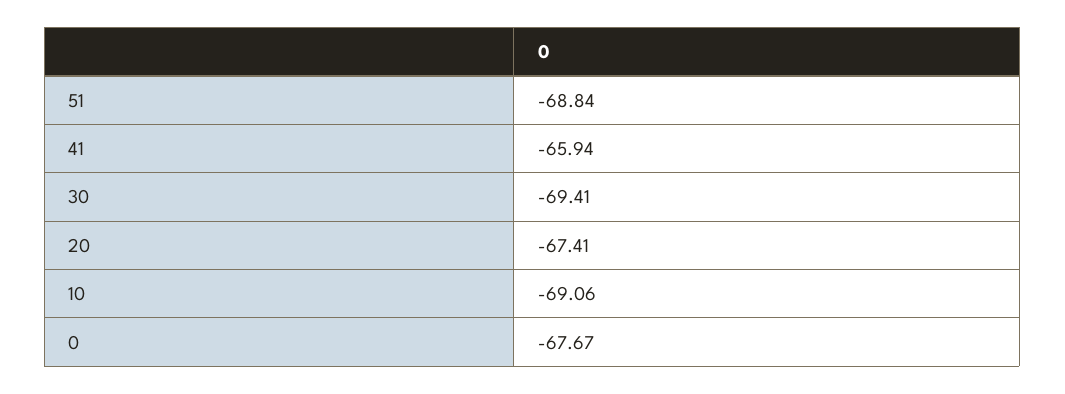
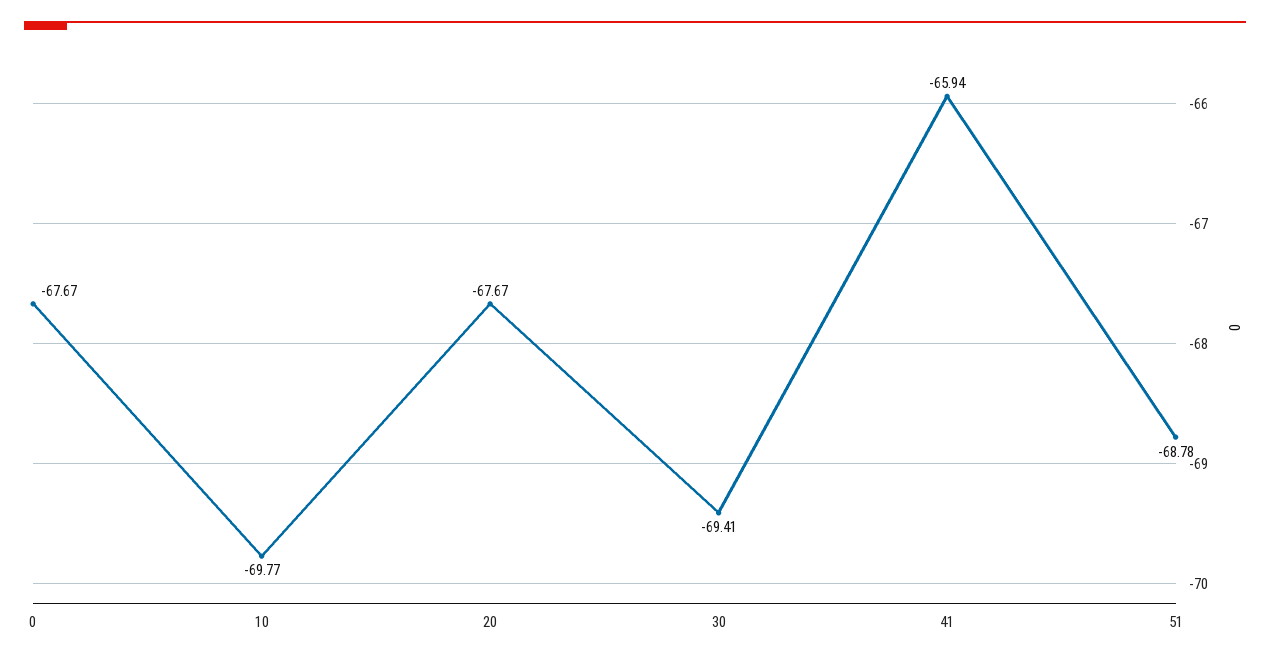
51: -68.84 -> -68.78
20: -67.41 -> -67.67
10: -69.06 -> -69.77

